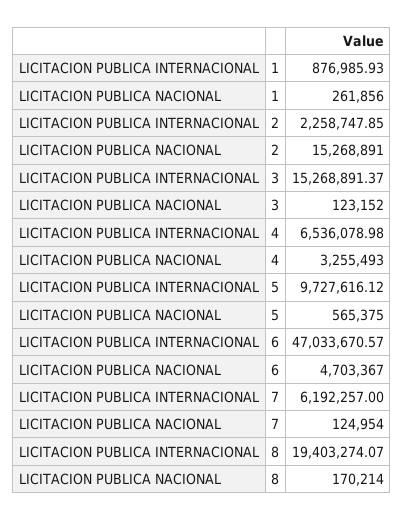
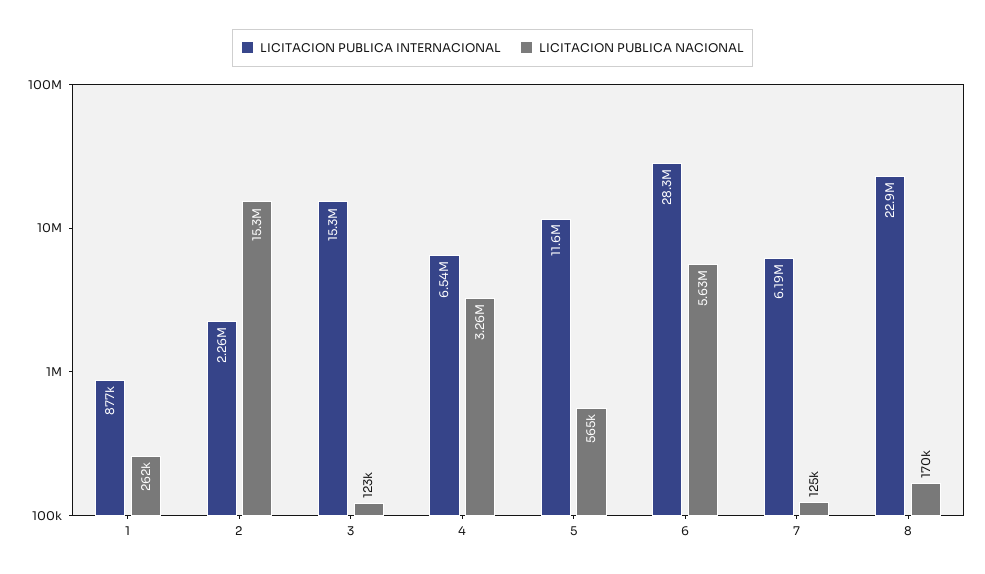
LICITACION PUBLICA INTERNACIONAL, 5: 9727616.12 -> 11600000
LICITACION PUBLICA INTERNACIONAL, 6: 47033670.57 -> 28300000
LICITACION PUBLICA NACIONAL, 6: 4703367 -> 5630000
LICITACION PUBLICA INTERNACIONAL, 8: 19403274.07 -> 22900000

